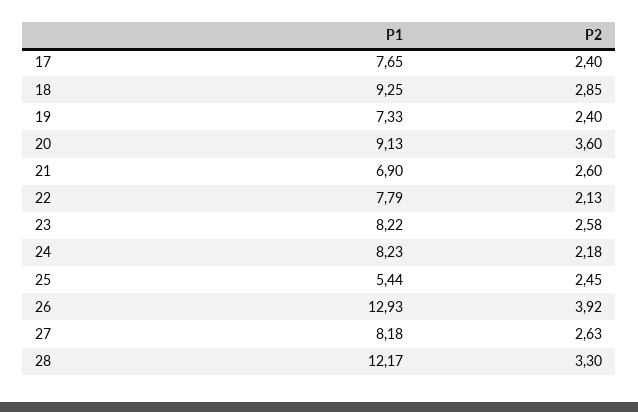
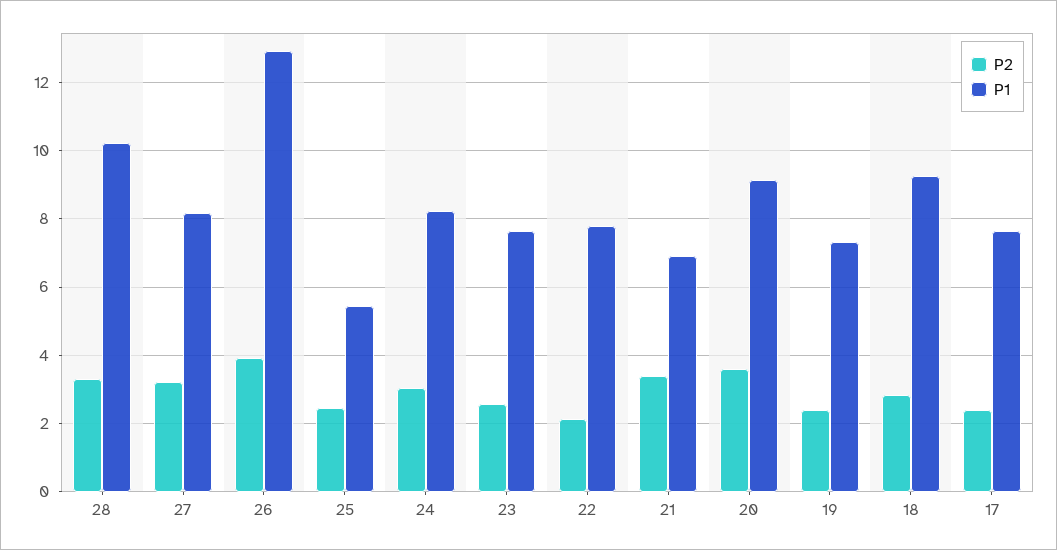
P2, 21: 2.6 -> 3.4
P1, 23: 8.22 -> 7.6
P2, 24: 2.18 -> 3
P2, 27: 2.63 -> 3.2
P1, 28: 12.17 -> 10.2

